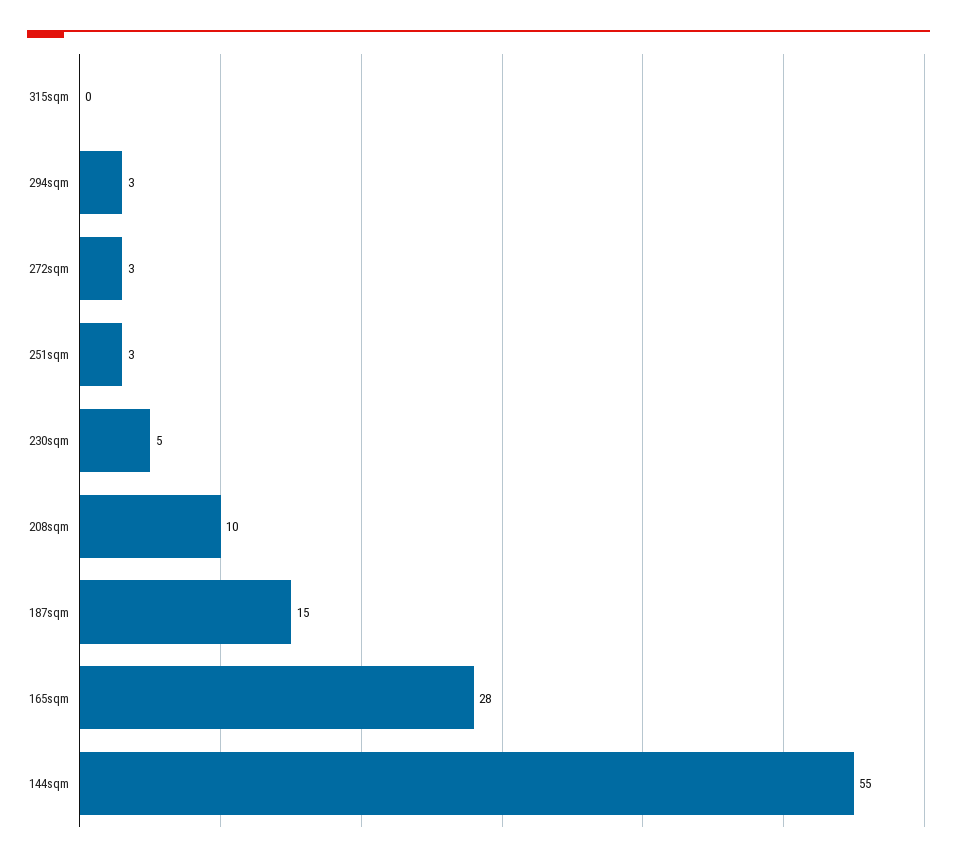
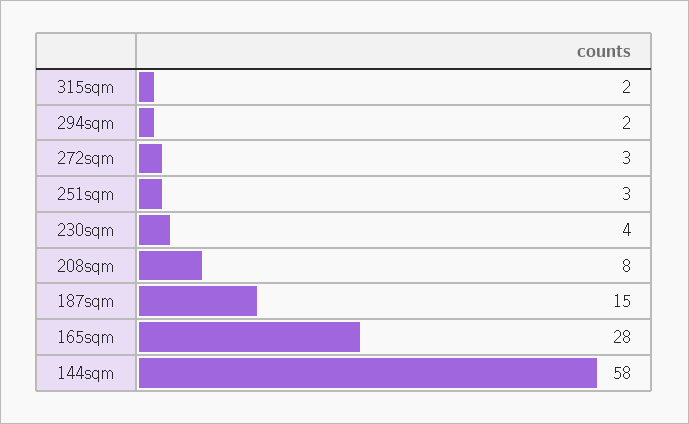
315sqm: 0 -> 2
294sqm: 3 -> 2
230sqm: 5 -> 4
208sqm: 10 -> 8
144sqm: 55 -> 58

